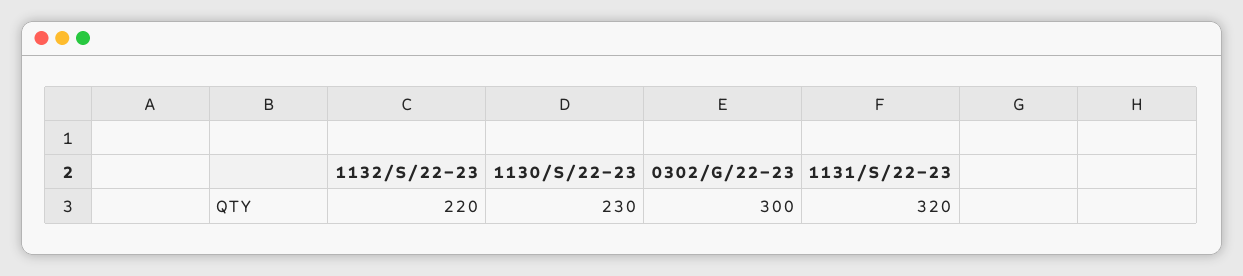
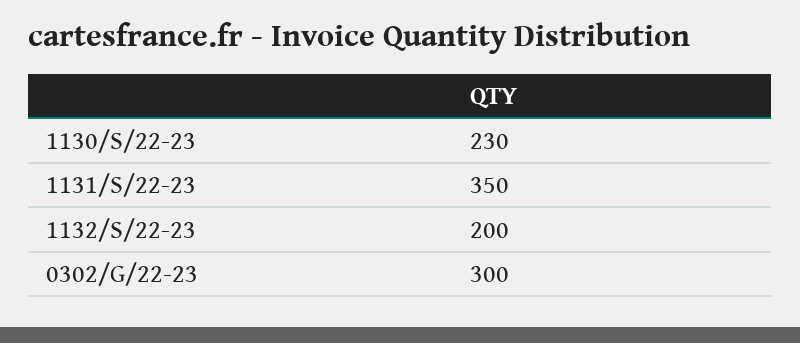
1132/S/22-23: 220 -> 200
1131/S/22-23: 320 -> 350

